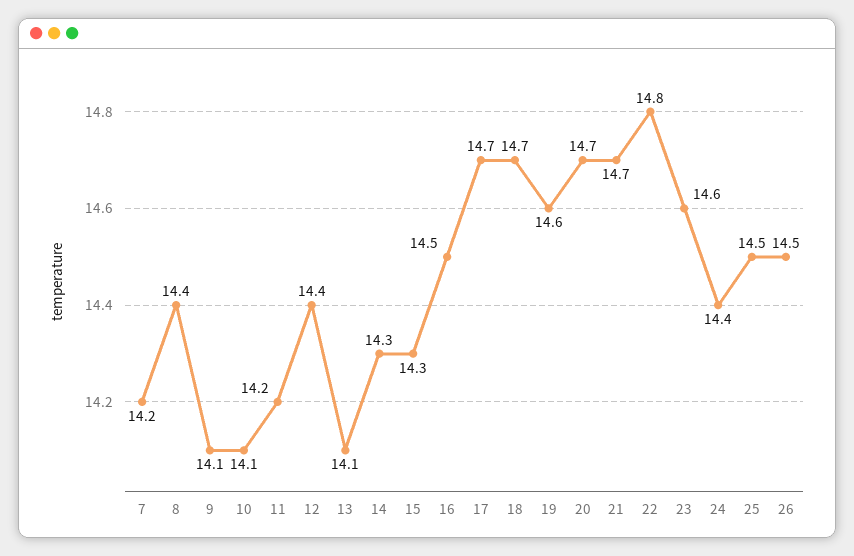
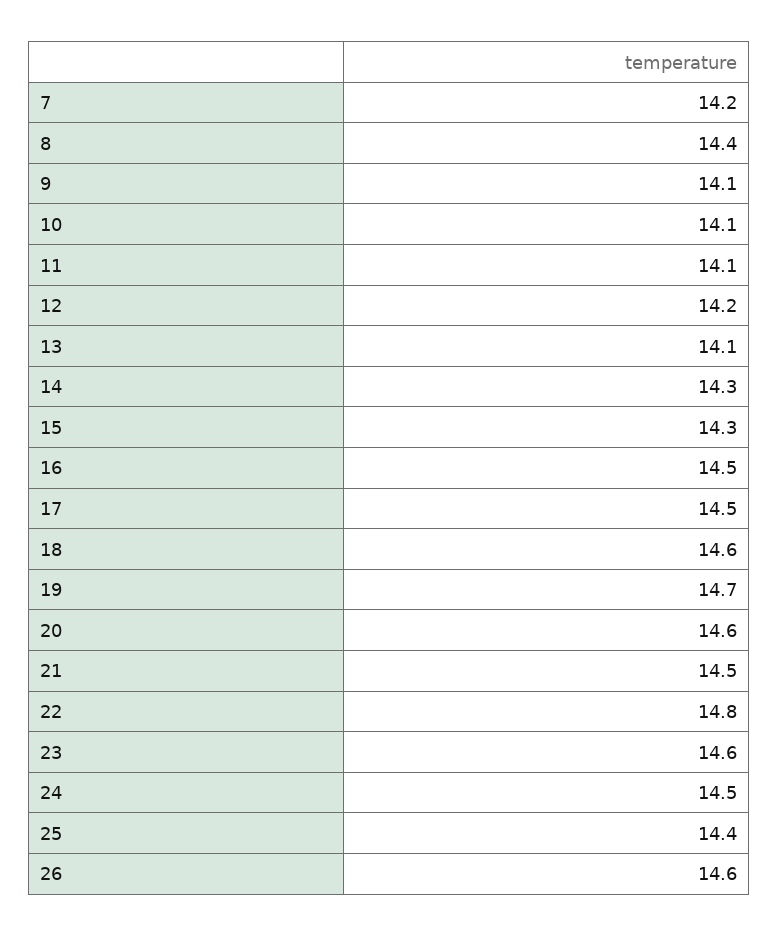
11: 14.2 -> 14.1
12: 14.4 -> 14.2
17: 14.7 -> 14.5
18: 14.7 -> 14.6
19: 14.6 -> 14.7
20: 14.7 -> 14.6
21: 14.7 -> 14.5
24: 14.4 -> 14.5
25: 14.5 -> 14.4
26: 14.5 -> 14.6

